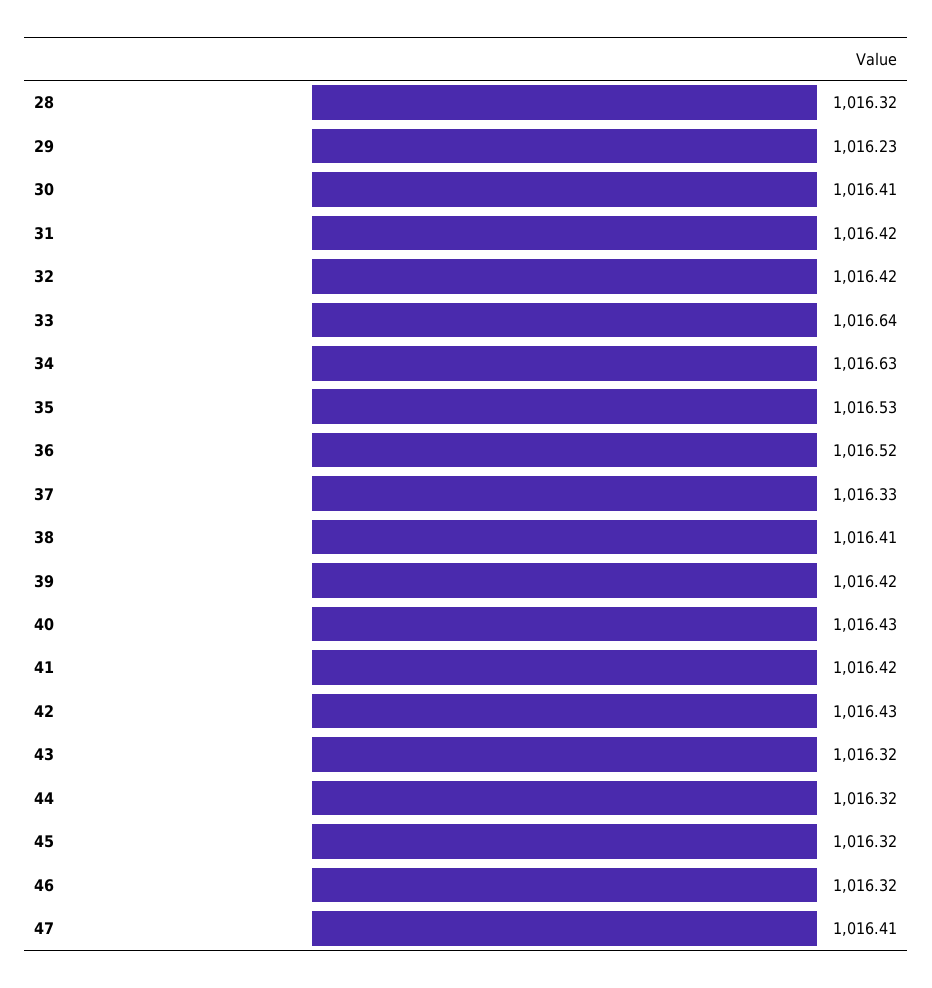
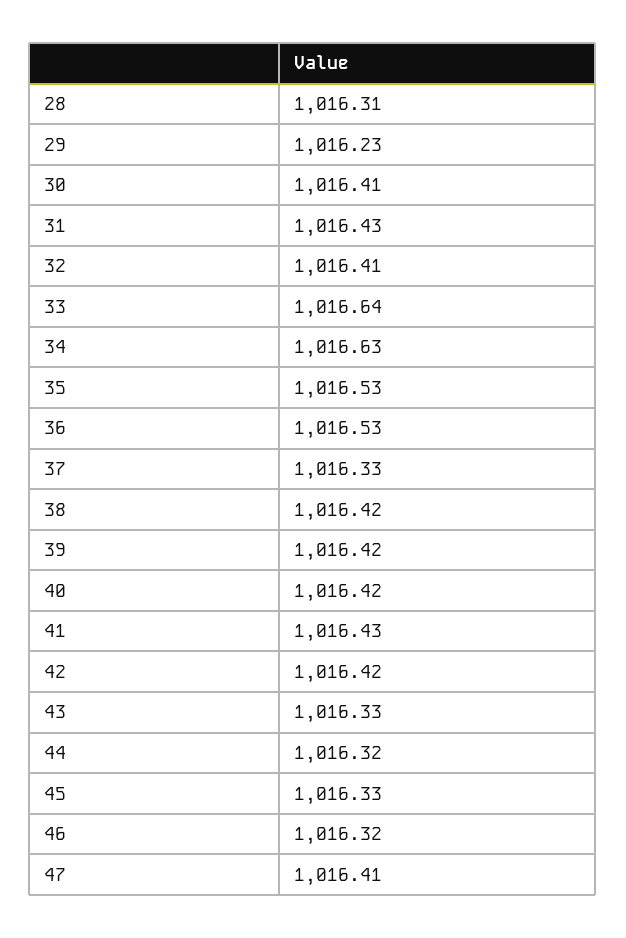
28: 1016.32 -> 1016.31
31: 1016.42 -> 1016.43
32: 1016.42 -> 1016.41
36: 1016.52 -> 1016.53
38: 1016.41 -> 1016.42
40: 1016.43 -> 1016.42
41: 1016.42 -> 1016.43
42: 1016.43 -> 1016.42
43: 1016.32 -> 1016.33
45: 1016.32 -> 1016.33

